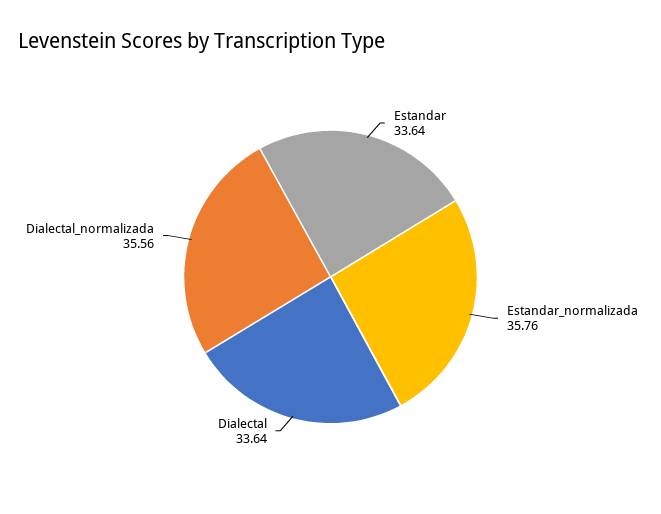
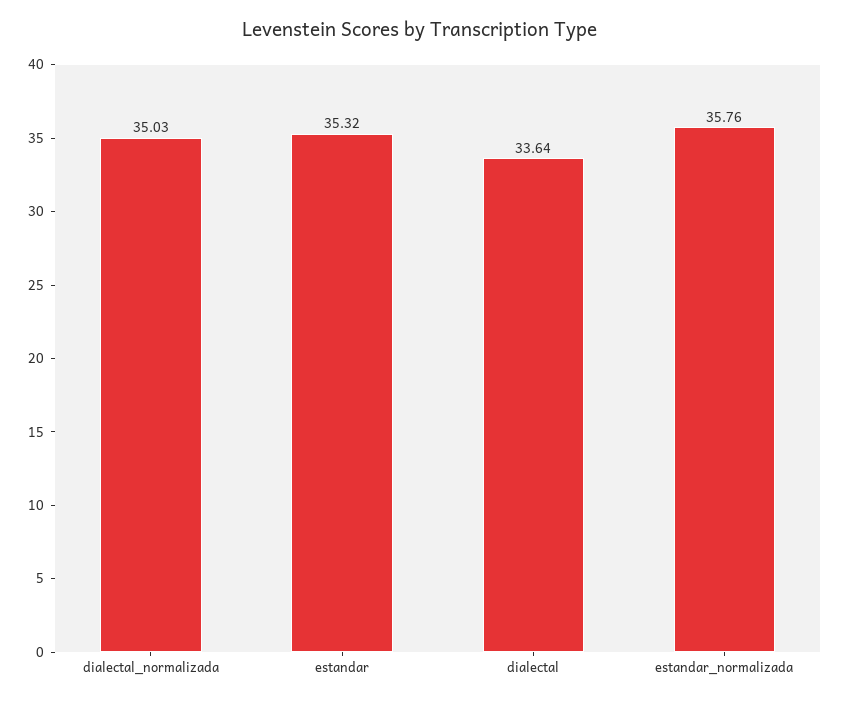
Estandar: 33.64 -> 35.32
Dialectal_normalizada: 35.56 -> 35.03

